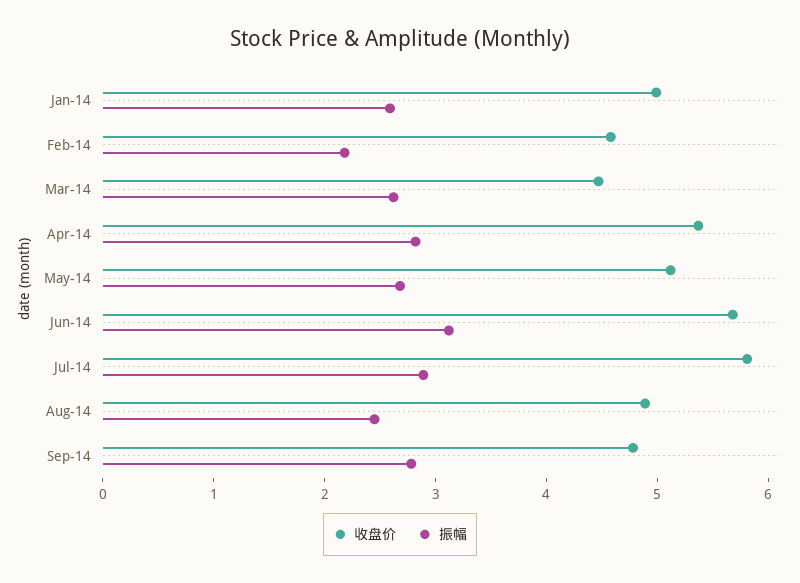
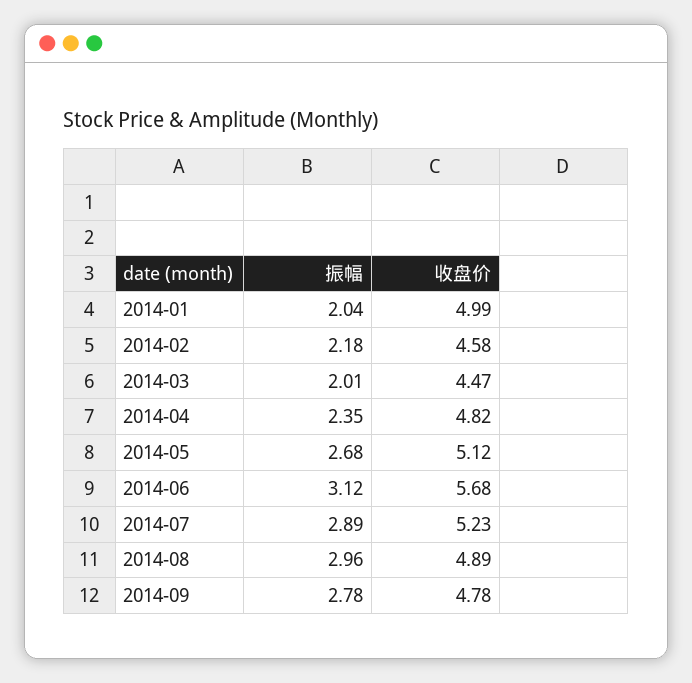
振幅, Jan-14: 2.6 -> 2.04
振幅, Mar-14: 2.6 -> 2.01
收盘价, Apr-14: 5.4 -> 4.82
振幅, Apr-14: 2.8 -> 2.35
收盘价, Jul-14: 5.8 -> 5.23
振幅, Aug-14: 2.4 -> 2.96

